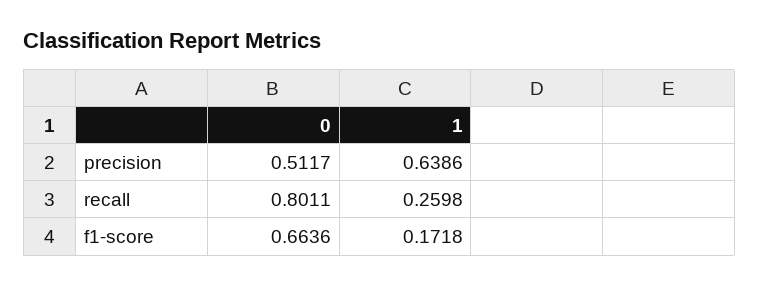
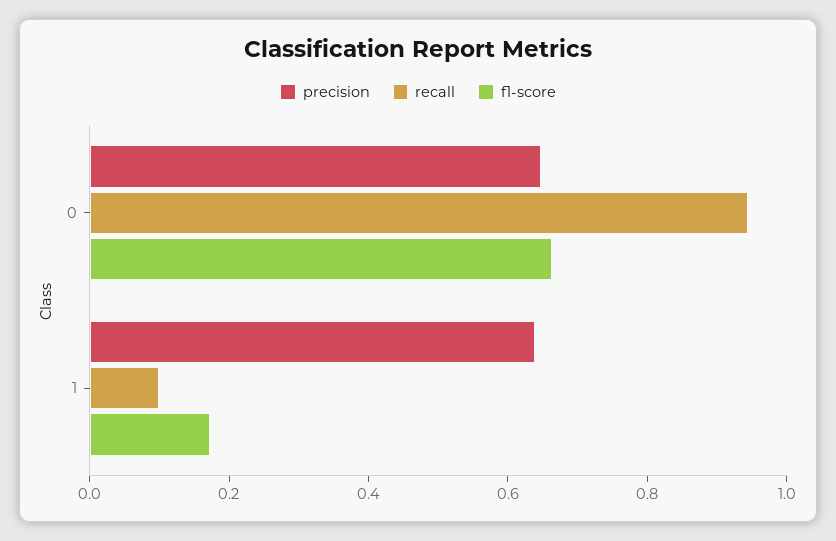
precision, 0: 0.5117 -> 0.65
recall, 0: 0.8011 -> 0.95
recall, 1: 0.2598 -> 0.1

